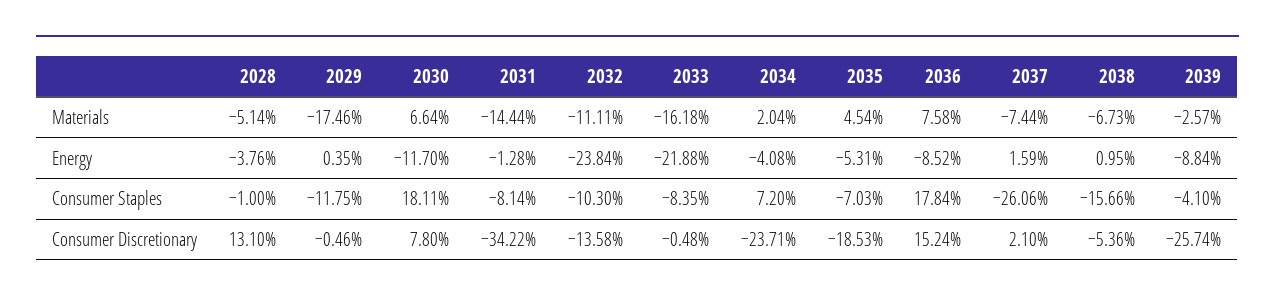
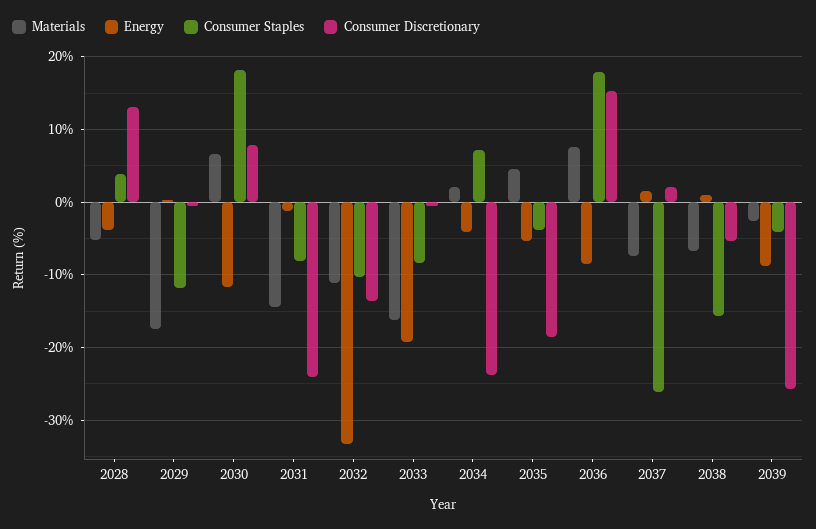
Energy, 2032: -23.84 -> -33
Energy, 2033: -21.88 -> -19
Consumer Staples, 2028: -1 -> 4
Consumer Staples, 2035: -7.03 -> -4
Consumer Discretionary, 2031: -34.22 -> -24

